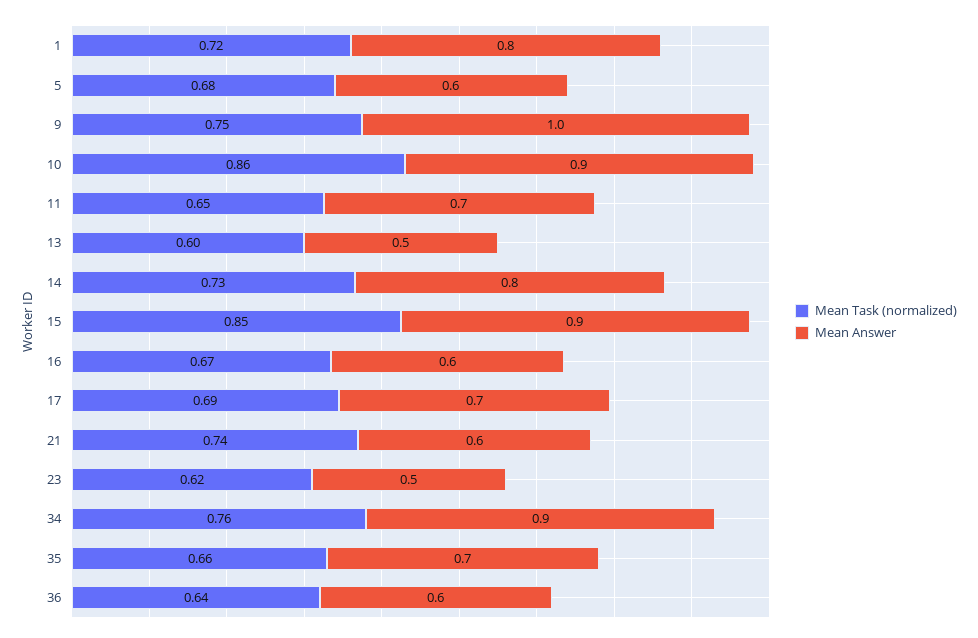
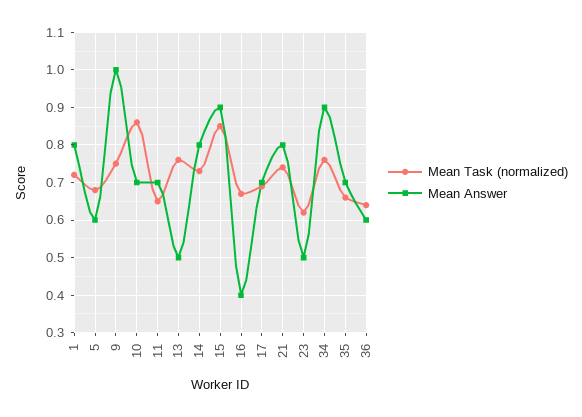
Mean Answer, 10: 0.9 -> 0.7
Mean Task (normalized), 13: 0.6 -> 0.75
Mean Answer, 16: 0.6 -> 0.4
Mean Answer, 21: 0.6 -> 0.8

